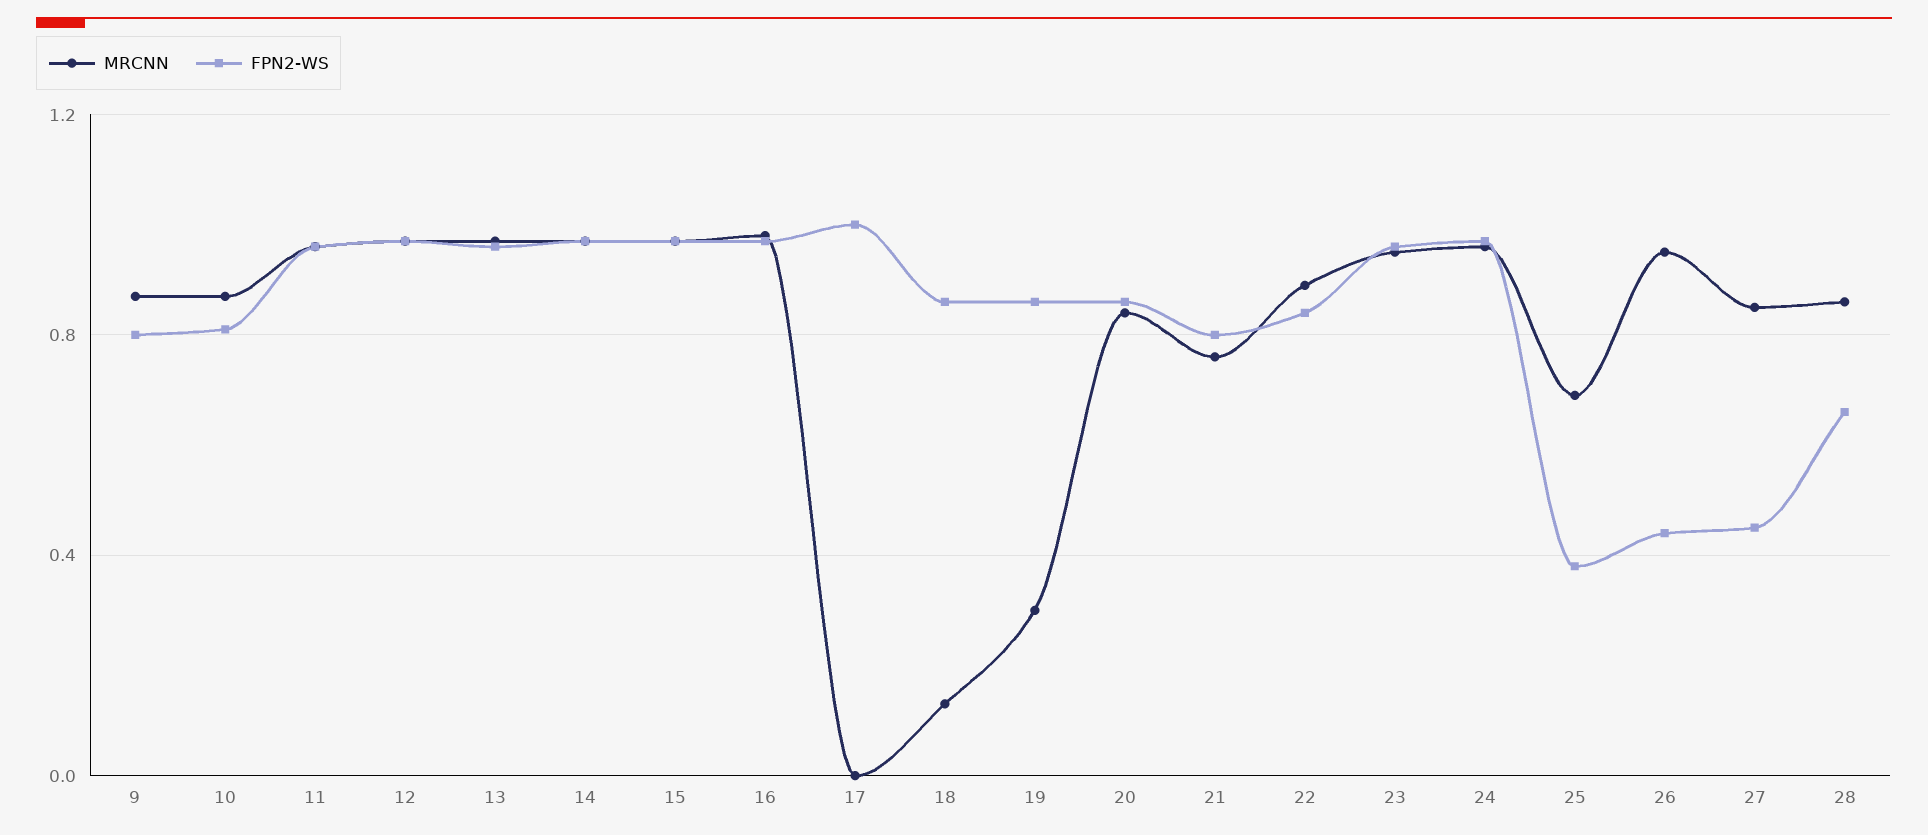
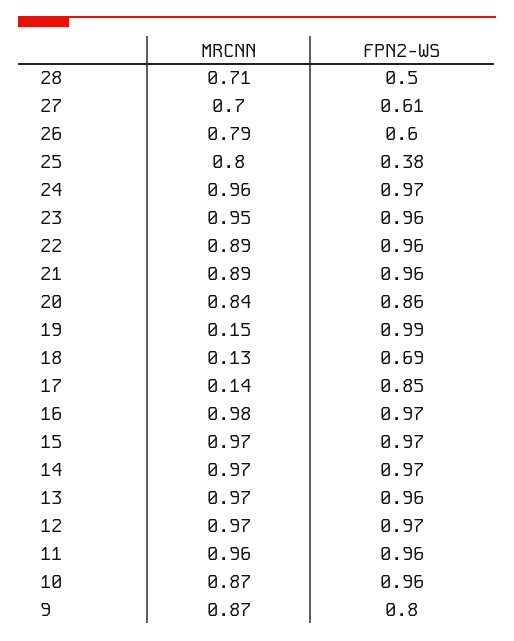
FPN2-WS, 10: 0.8 -> 0.96
MRCNN, 17: 0 -> 0.14
FPN2-WS, 17: 1 -> 0.85
FPN2-WS, 18: 0.85 -> 0.69
MRCNN, 19: 0.3 -> 0.15
FPN2-WS, 19: 0.85 -> 0.99
MRCNN, 21: 0.75 -> 0.89
FPN2-WS, 21: 0.8 -> 0.96
FPN2-WS, 22: 0.85 -> 0.96
MRCNN, 25: 0.7 -> 0.8
MRCNN, 26: 0.95 -> 0.79
FPN2-WS, 26: 0.45 -> 0.6
MRCNN, 27: 0.85 -> 0.7
FPN2-WS, 27: 0.45 -> 0.61
MRCNN, 28: 0.85 -> 0.71
FPN2-WS, 28: 0.65 -> 0.5

